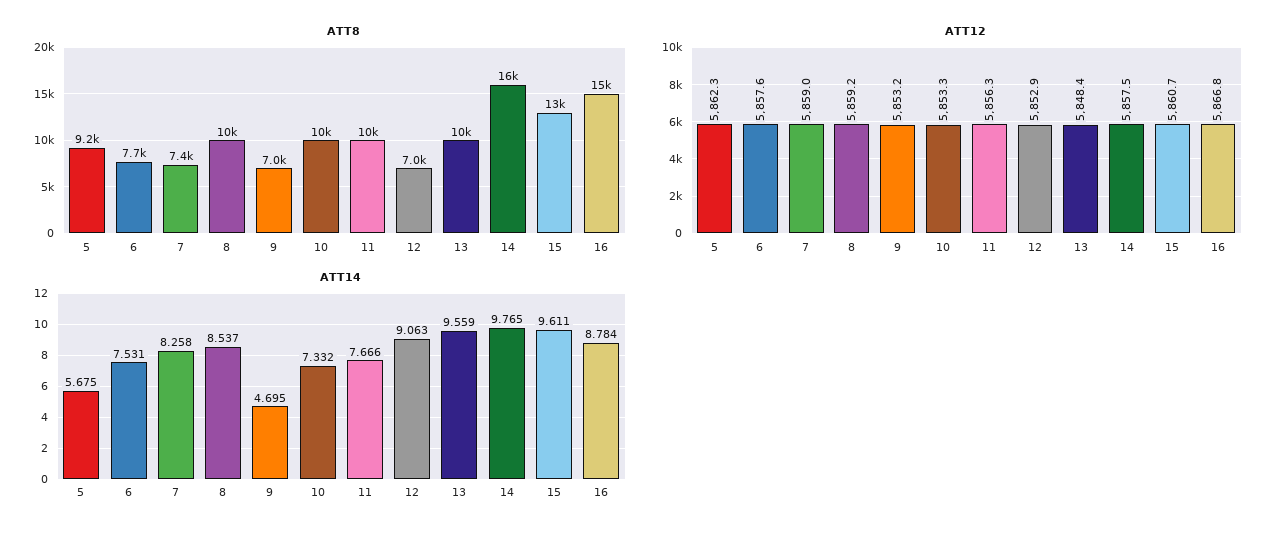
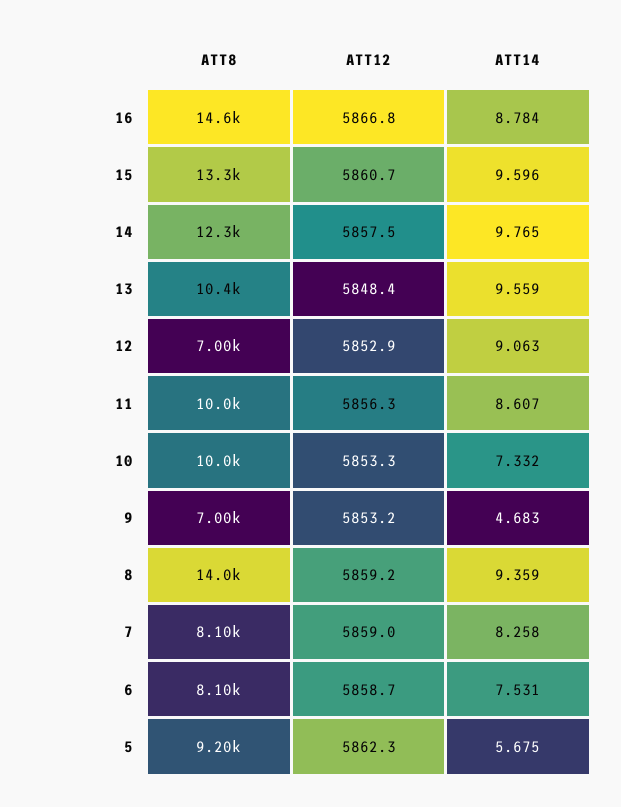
ATT8, 6: 7700 -> 8100
ATT8, 7: 7400 -> 8100
ATT8, 8: 10000 -> 14000
ATT8, 14: 16000 -> 12300
ATT12, 6: 5857.6 -> 5858.7
ATT14, 8: 8.537 -> 9.359
ATT14, 9: 4.695 -> 4.683
ATT14, 11: 7.666 -> 8.607
ATT14, 15: 9.611 -> 9.596

